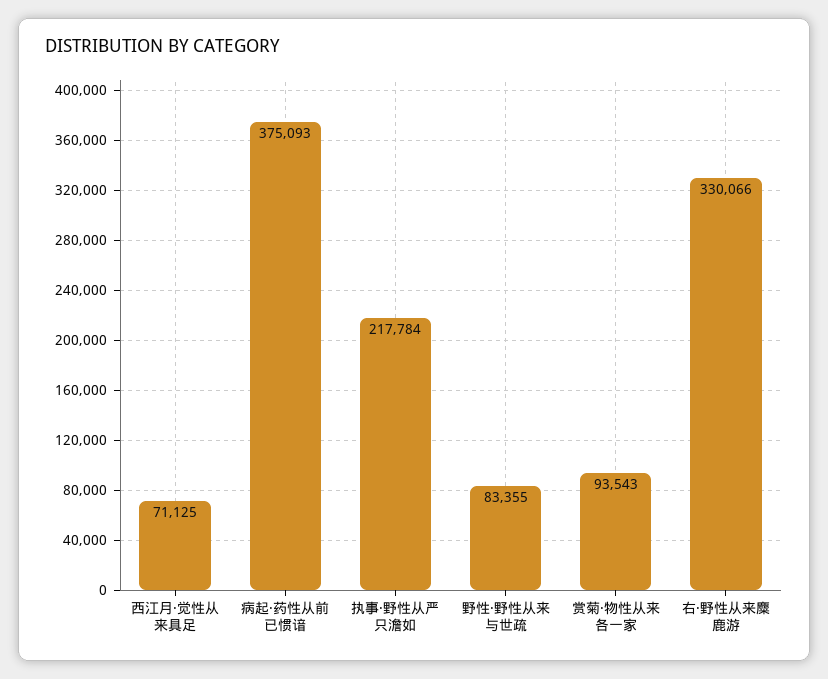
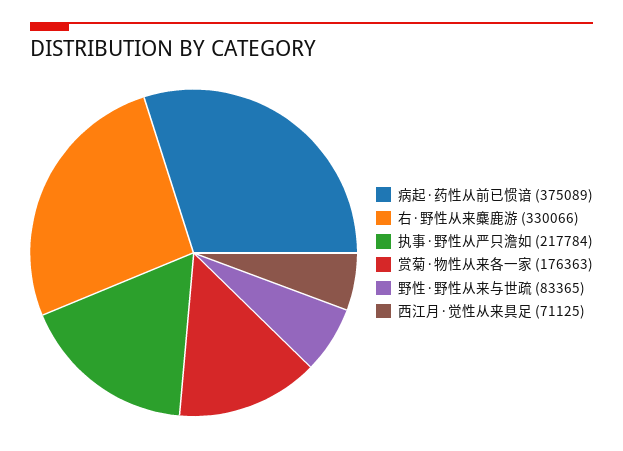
病起·药性从前已惯谙: 375093 -> 375089
野性·野性从来与世疏: 83355 -> 83365
赏菊·物性从来各一家: 93543 -> 176363

